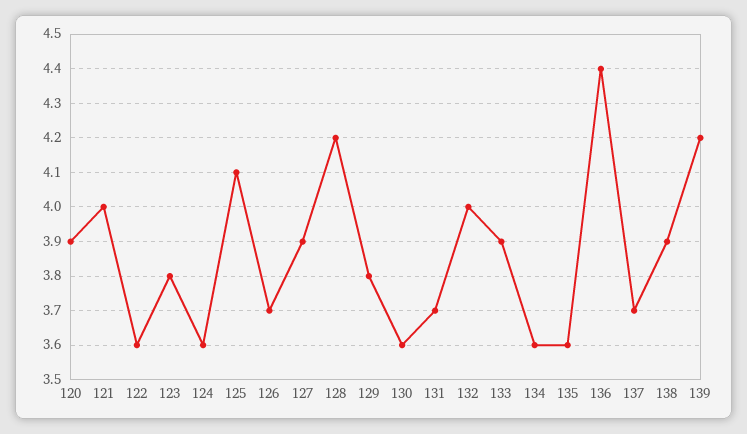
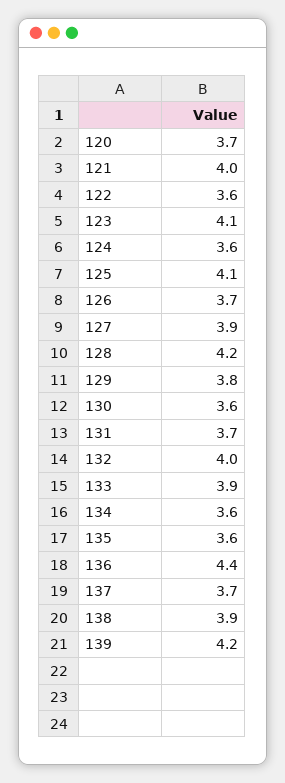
120: 3.9 -> 3.7
123: 3.8 -> 4.1

